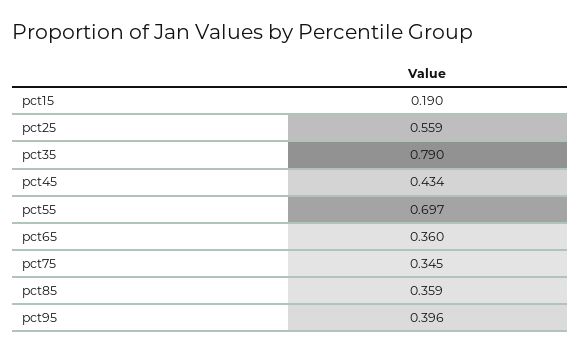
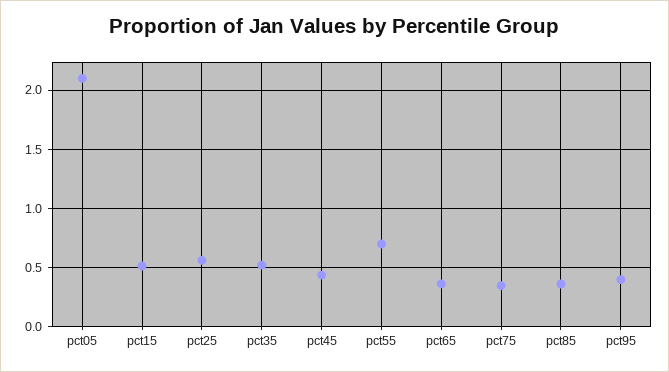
pct15: 0.19 -> 0.5
pct35: 0.79 -> 0.5
pct05: none -> 2.1

